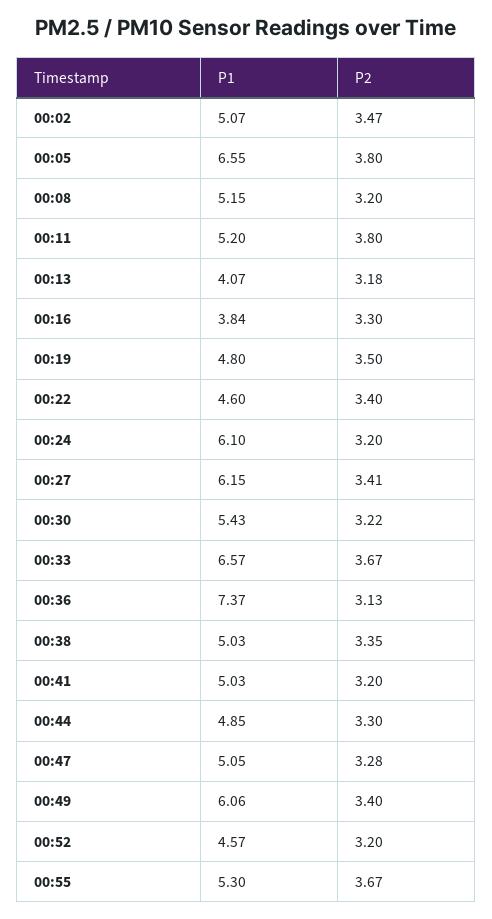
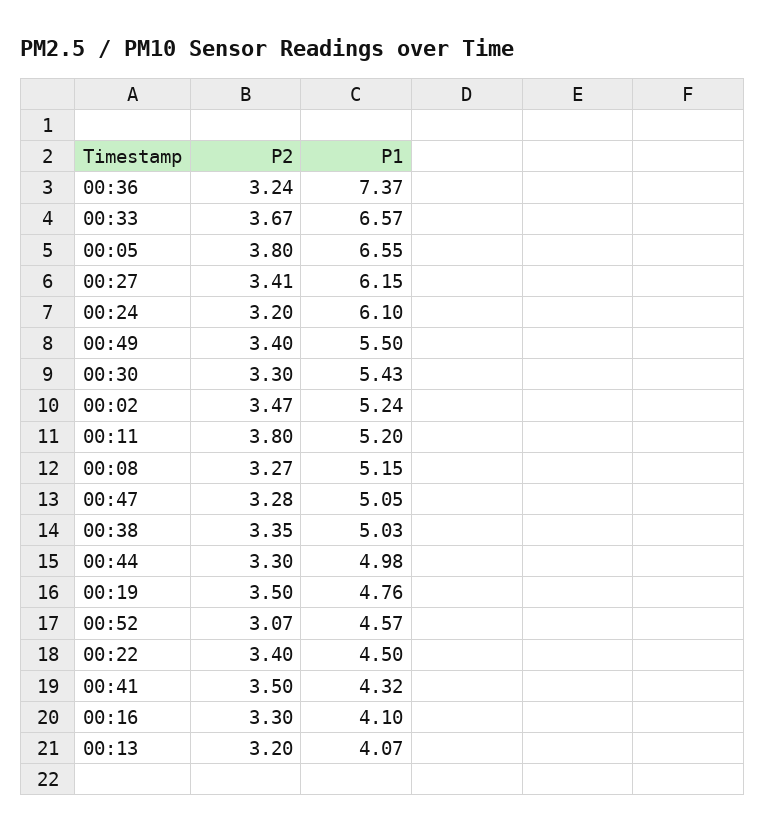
P1, 00:02: 5.07 -> 5.24
P2, 00:08: 3.2 -> 3.27
P2, 00:13: 3.18 -> 3.2
P1, 00:16: 3.84 -> 4.1
P1, 00:19: 4.8 -> 4.76
P1, 00:22: 4.6 -> 4.5
P2, 00:30: 3.22 -> 3.3
P2, 00:36: 3.13 -> 3.24
P1, 00:41: 5.03 -> 4.32
P2, 00:41: 3.2 -> 3.5
P1, 00:44: 4.85 -> 4.98
P1, 00:49: 6.06 -> 5.5
P2, 00:52: 3.2 -> 3.07
P1, 00:55: 5.3 -> none
P2, 00:55: 3.67 -> none

